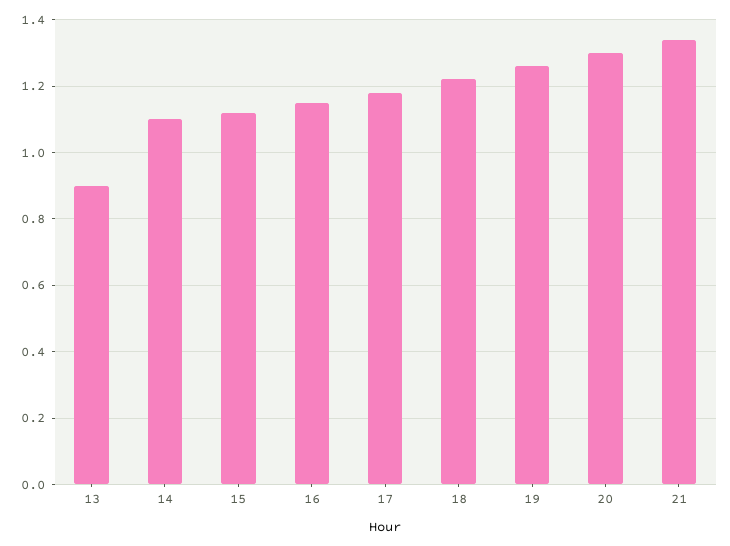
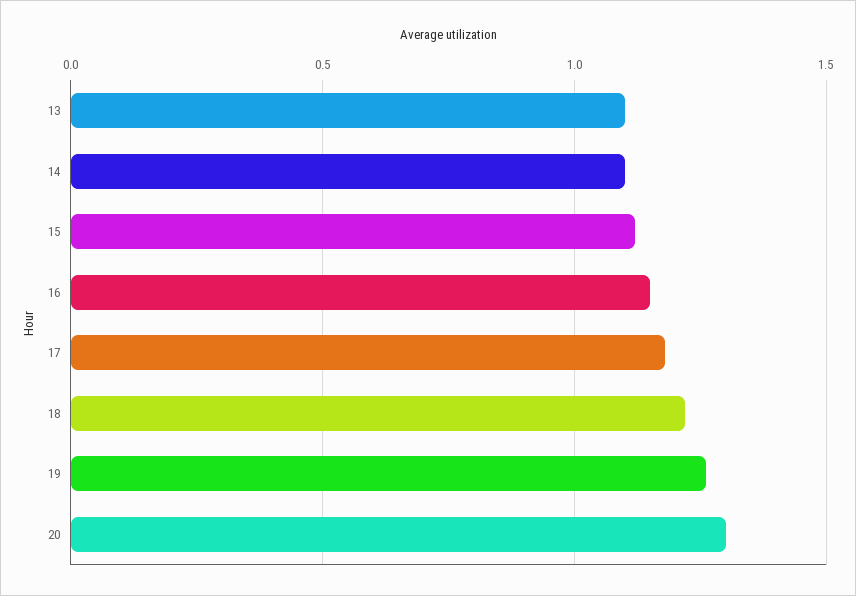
13: 0.9 -> 1.1
21: 1.35 -> none

